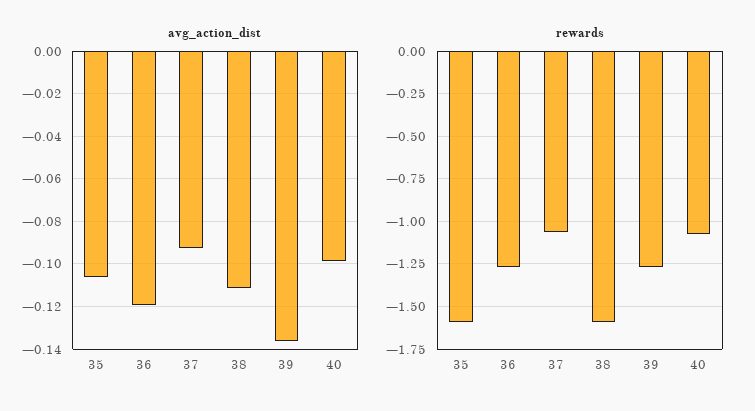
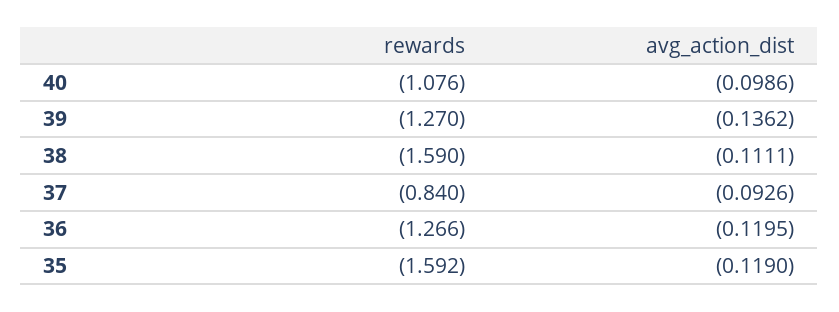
avg_action_dist, 35: -0.105 -> -0.119
rewards, 37: -1.05 -> -0.84

